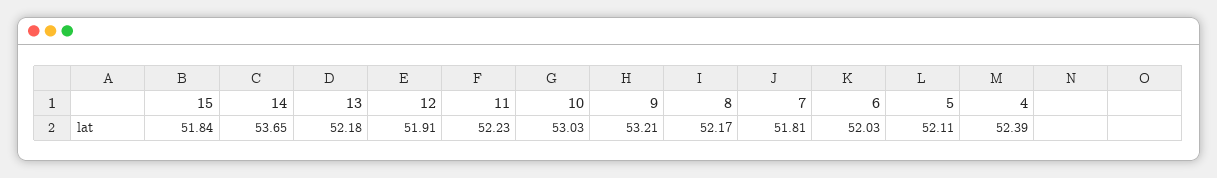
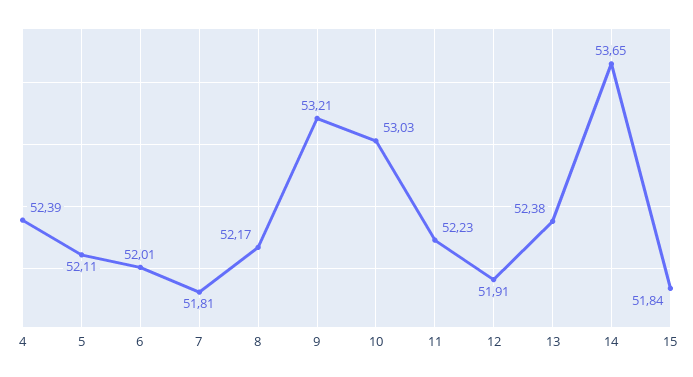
13: 52.18 -> 52.38
6: 52.03 -> 52.01

